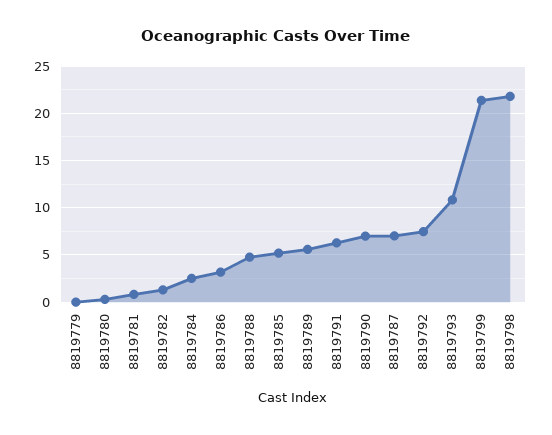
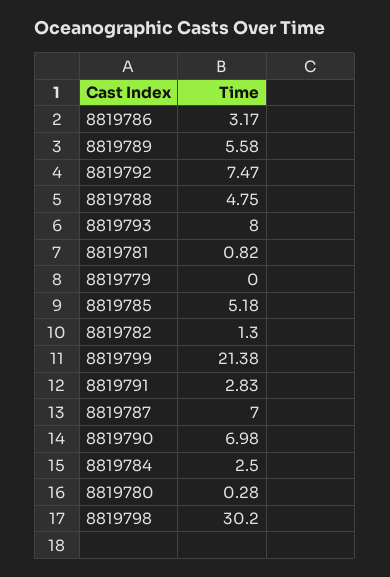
8819791: 6 -> 2.83
8819793: 11 -> 8
8819798: 22 -> 30.2

